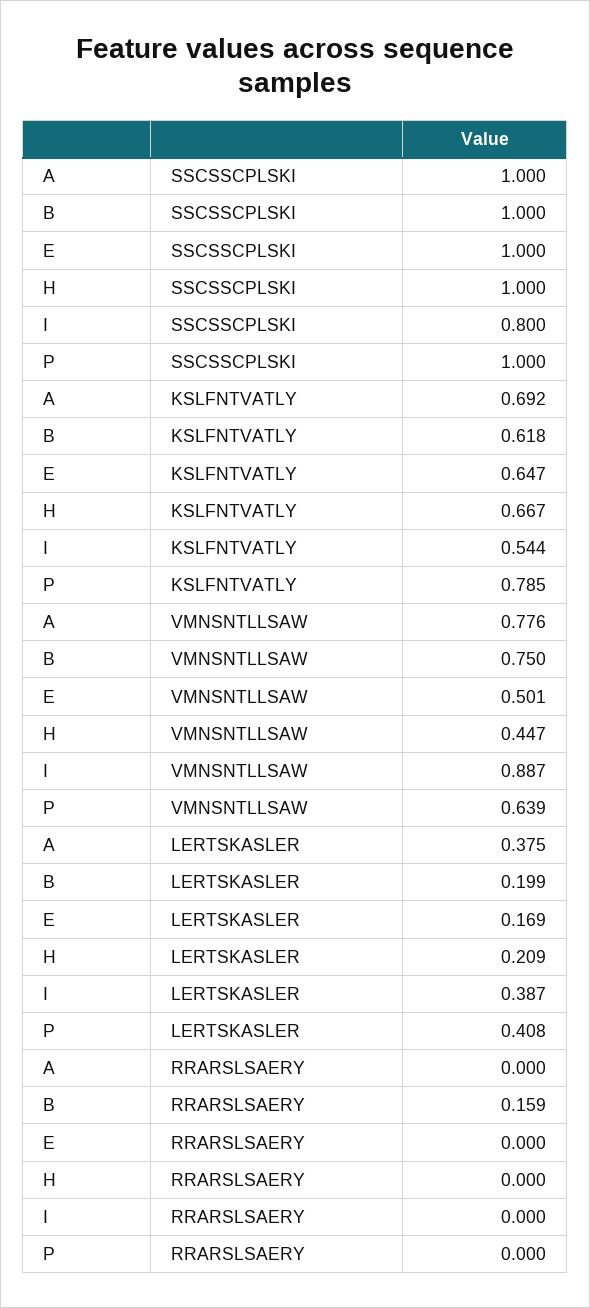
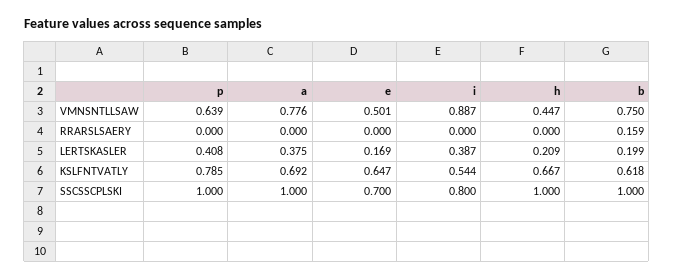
E, SSCSSCPLSKI: 1 -> 0.7

